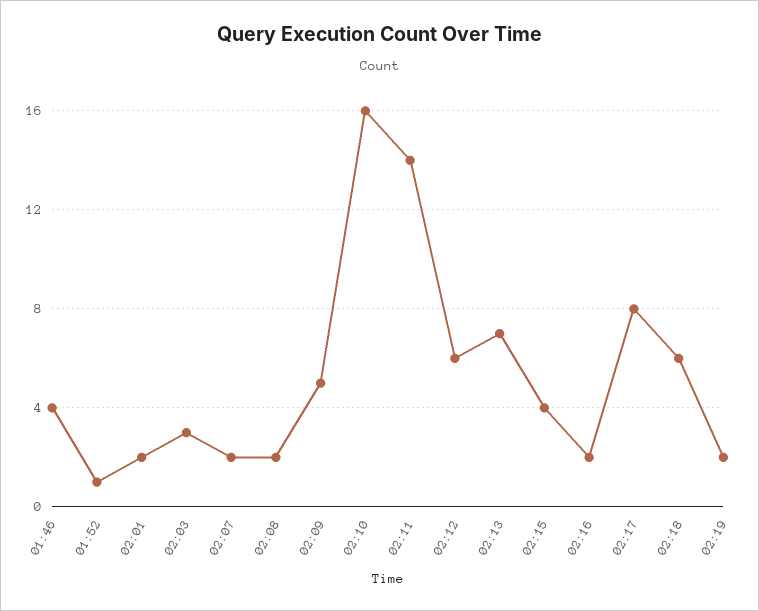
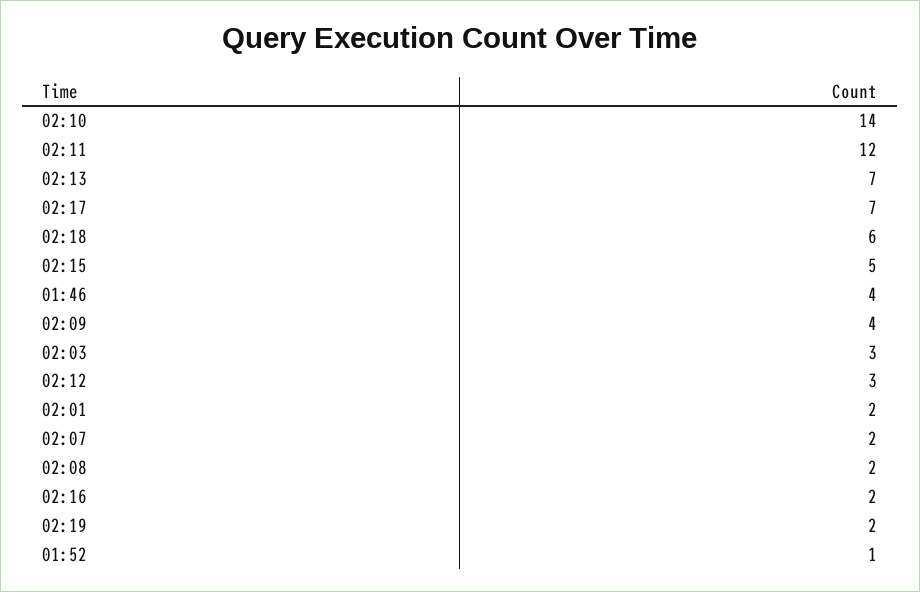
02:09: 5 -> 4
02:10: 16 -> 14
02:11: 14 -> 12
02:12: 6 -> 3
02:15: 4 -> 5
02:17: 8 -> 7

